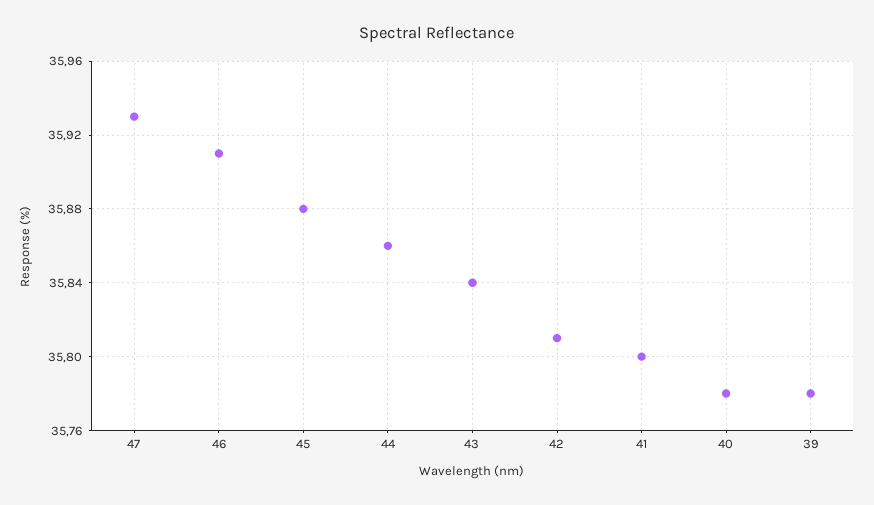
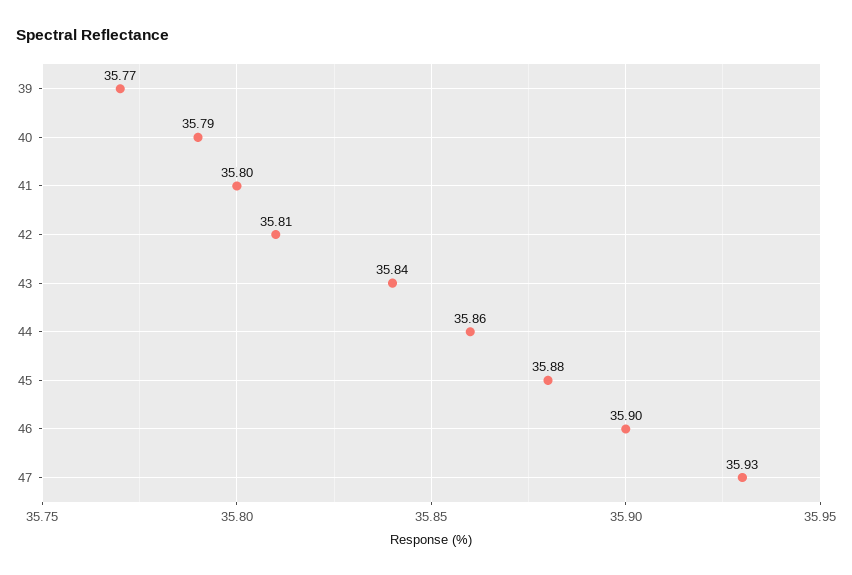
46: 35.91 -> 35.9
40: 35.78 -> 35.79
39: 35.78 -> 35.77

